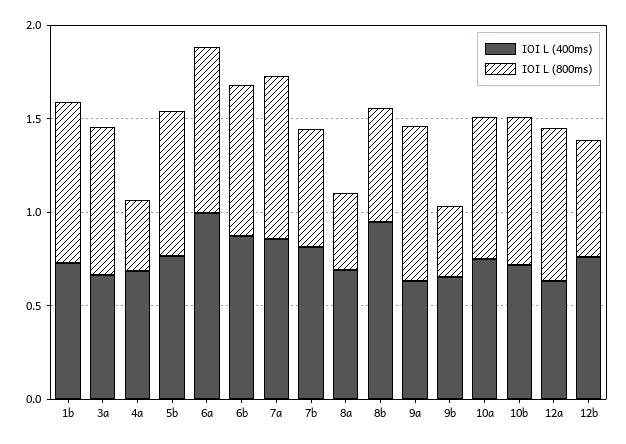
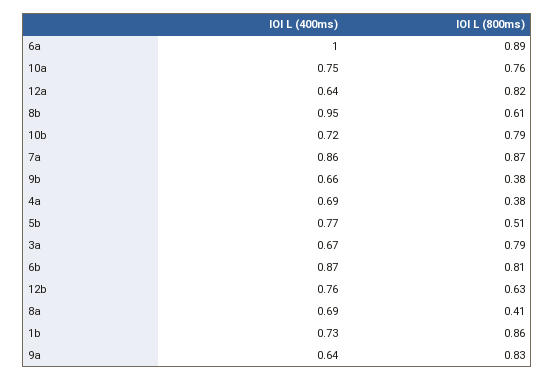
IOI L (800ms), 5b: 0.8 -> 0.51
IOI L (400ms), 7b: 0.8 -> none
IOI L (800ms), 7b: 0.6 -> none

